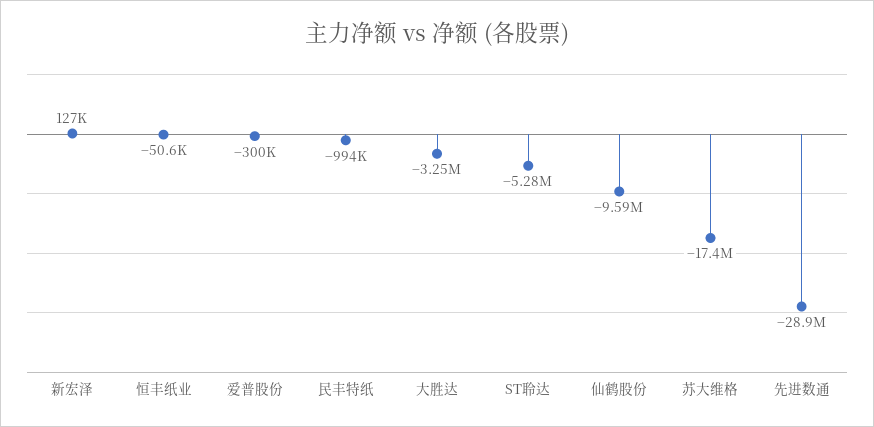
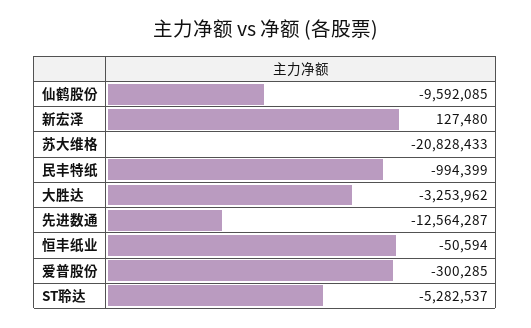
苏大维格: -17400000 -> -20828433
先进数通: -28900000 -> -12564287

